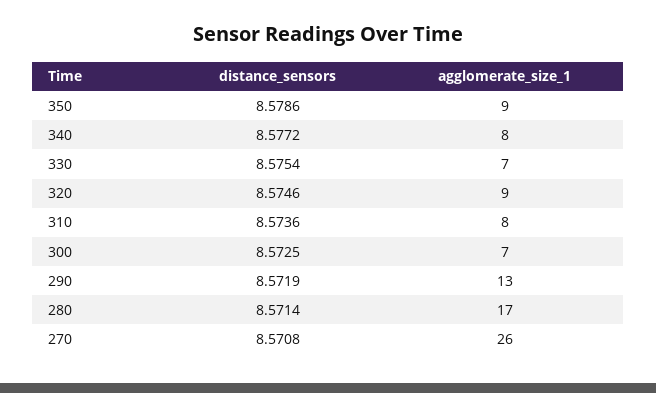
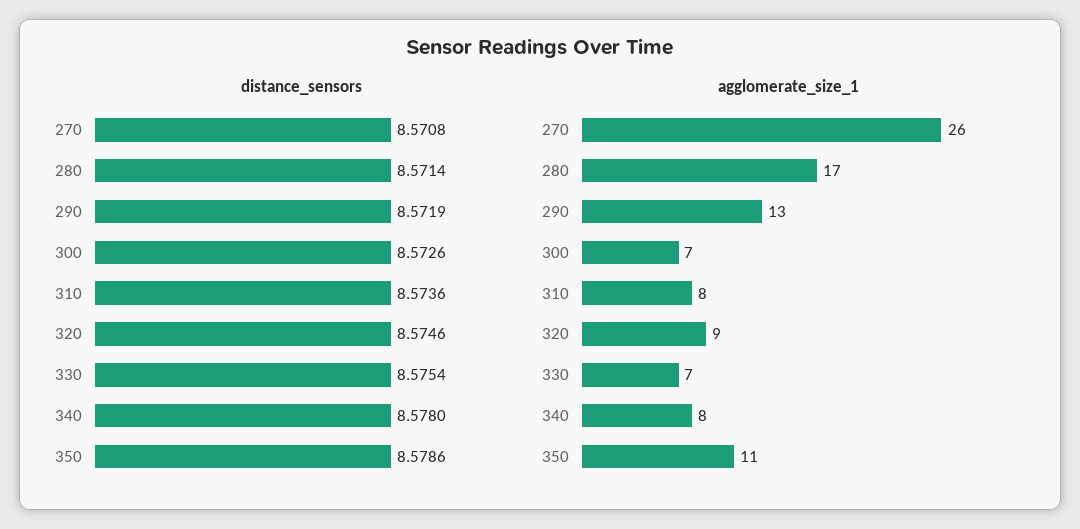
agglomerate_size_1, 350: 9 -> 11
distance_sensors, 340: 8.5772 -> 8.578
distance_sensors, 300: 8.5725 -> 8.5726

